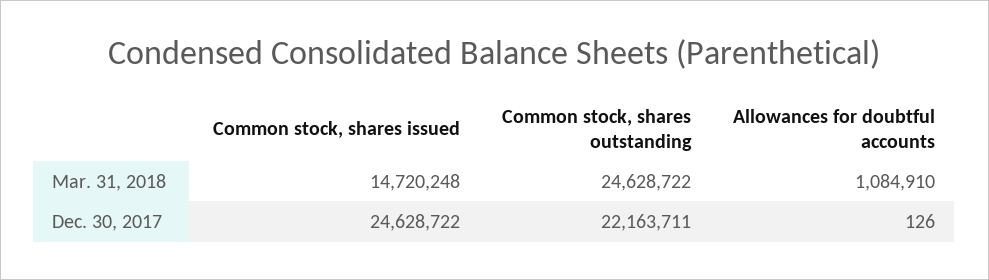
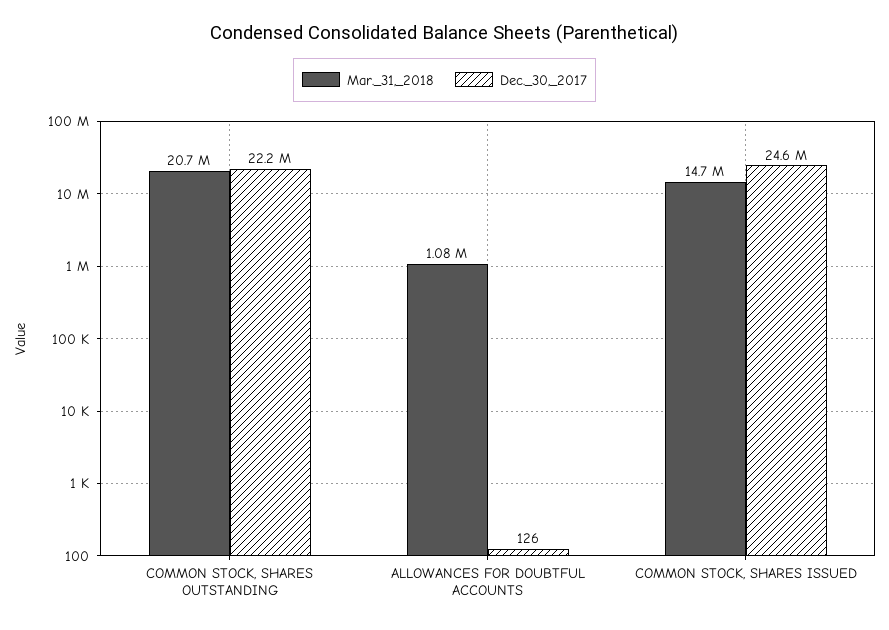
Mar. 31, 2018, Common stock, shares outstanding: 24628722 -> 20700000

